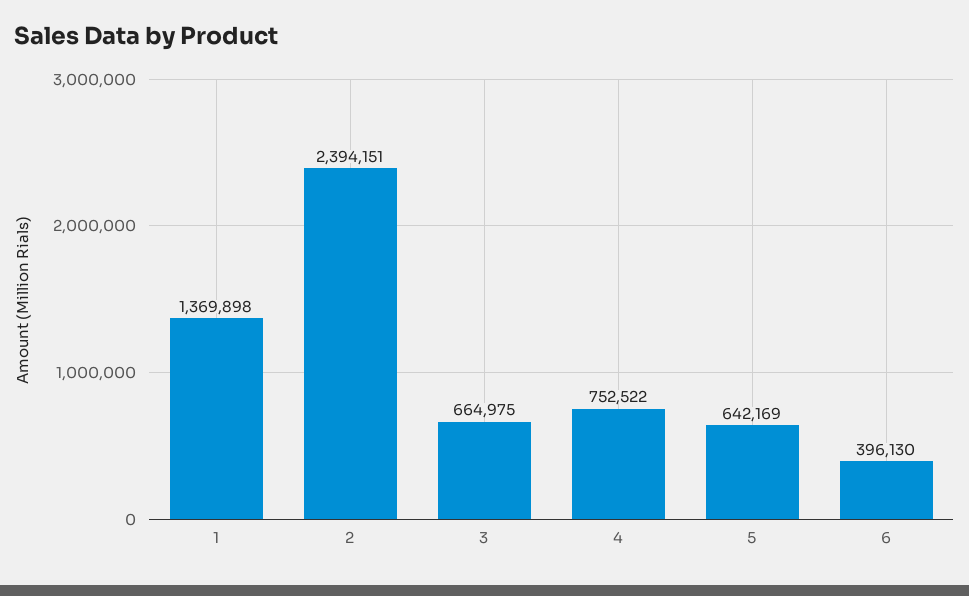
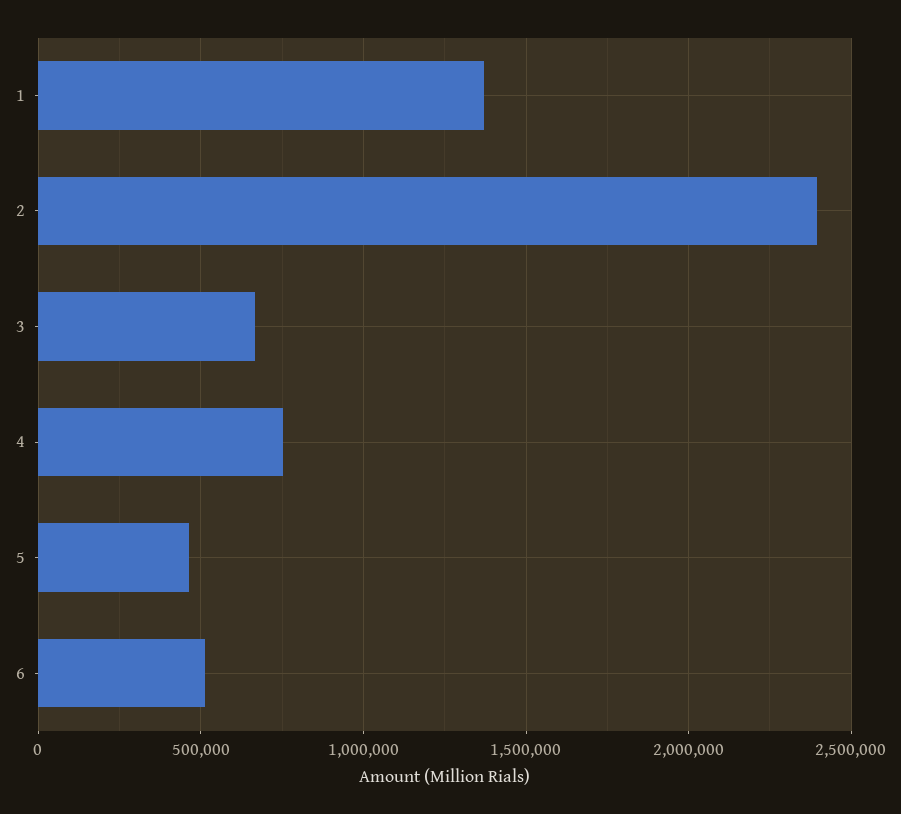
5: 642169 -> 450000
6: 396130 -> 500000

